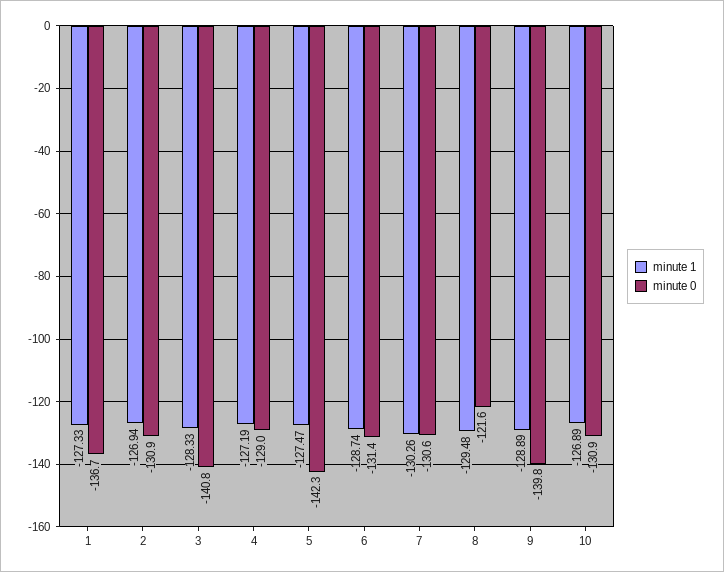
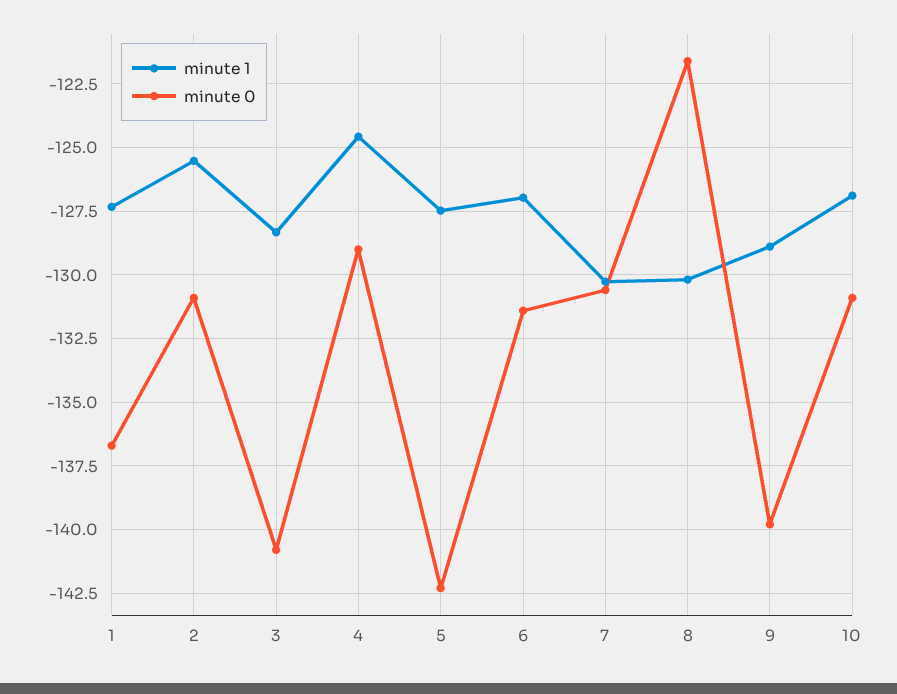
minute 1, 2: -126.94 -> -125.5
minute 1, 4: -127.19 -> -124.5
minute 1, 6: -128.74 -> -127
minute 1, 8: -129.48 -> -130.25

